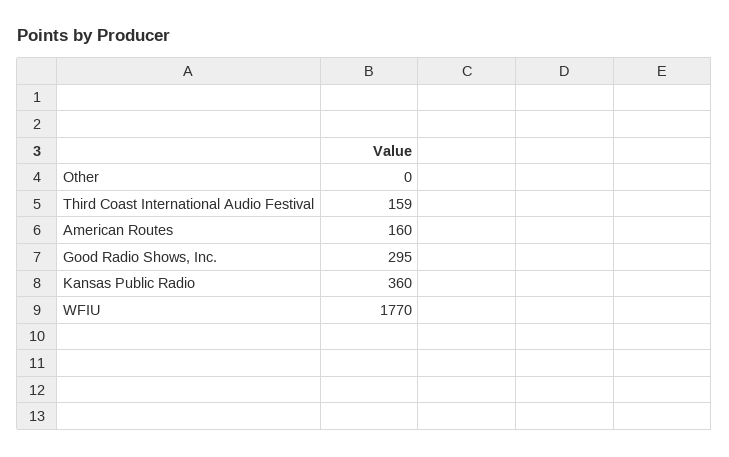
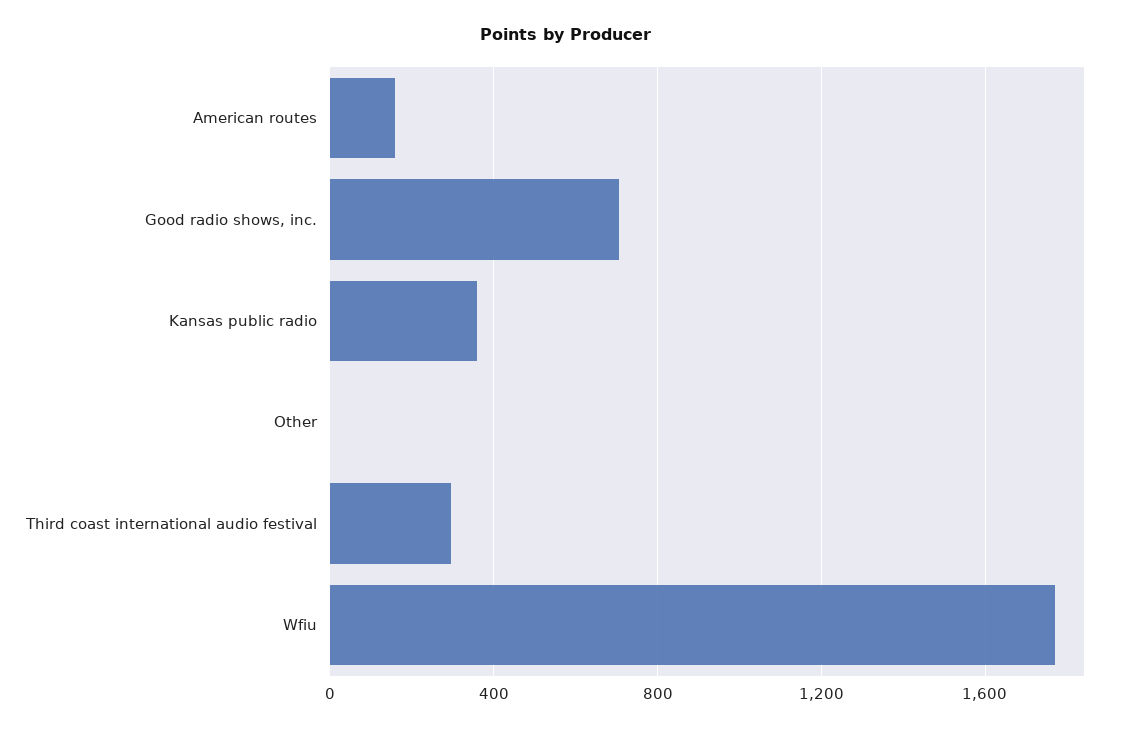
Third Coast International Audio Festival: 159 -> 300
Good Radio Shows, Inc.: 295 -> 700

